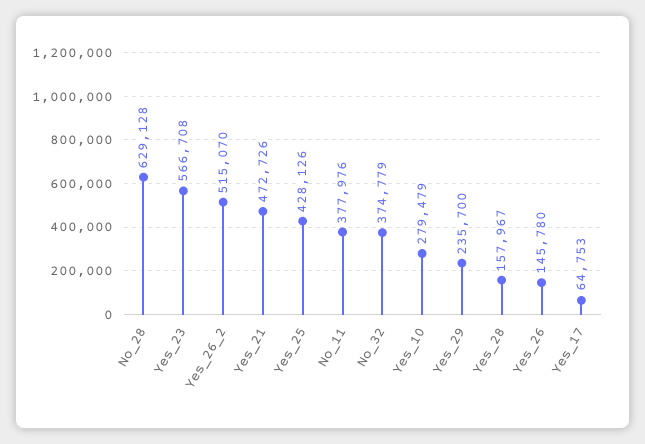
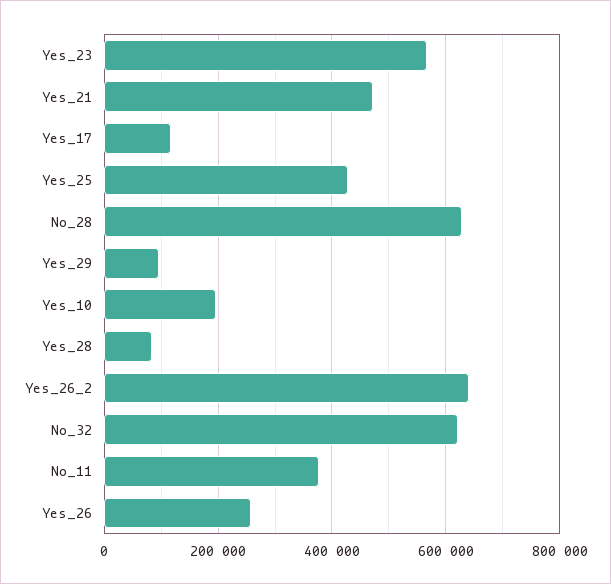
Yes_26_2: 515070 -> 640000
No_32: 374779 -> 620000
Yes_10: 279479 -> 200000
Yes_29: 235700 -> 100000
Yes_28: 157967 -> 80000
Yes_26: 145780 -> 260000
Yes_17: 64753 -> 120000

